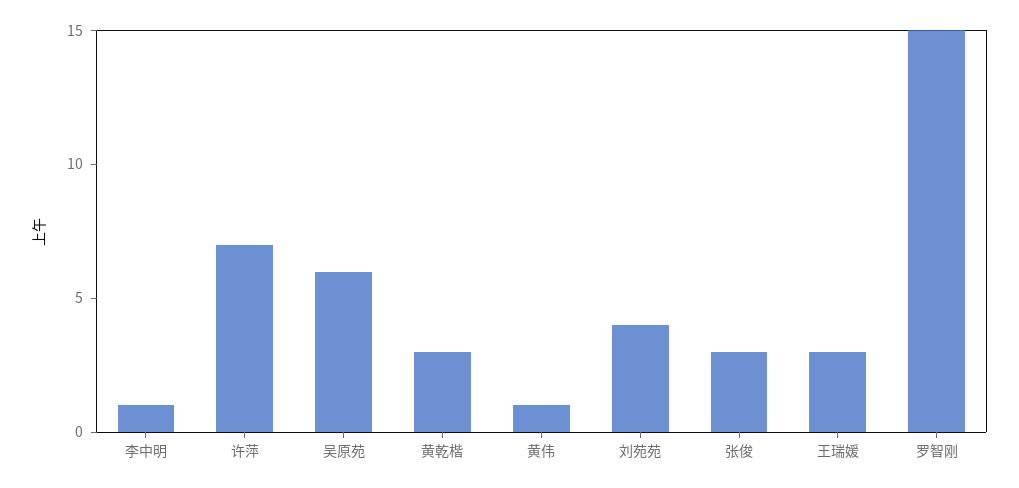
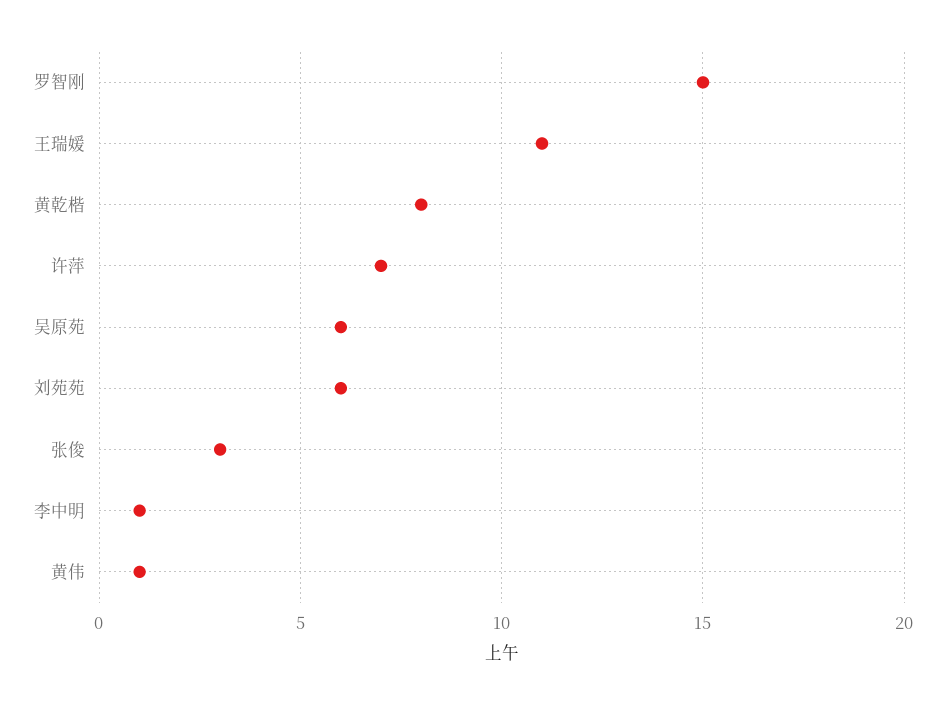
黄乾楷: 3 -> 8
刘苑苑: 4 -> 6
王瑞媛: 3 -> 11

